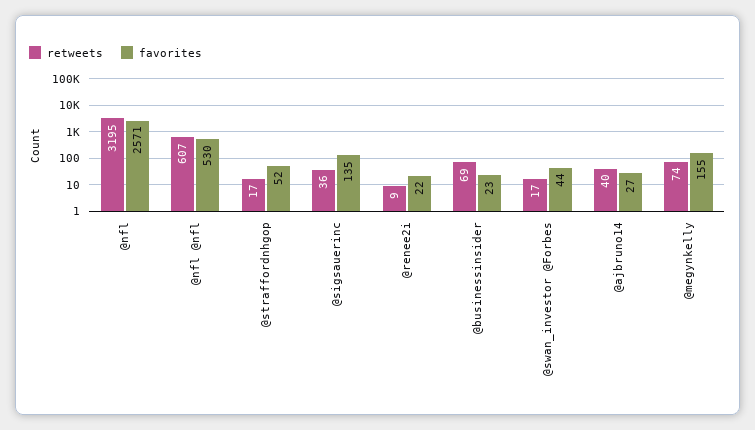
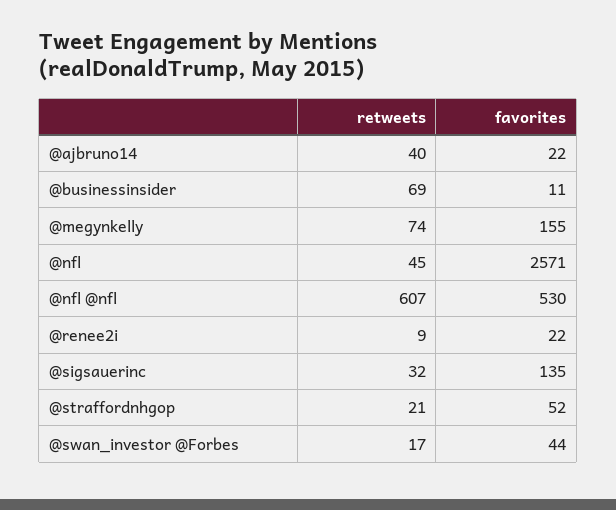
retweets, @nfl: 3195 -> 45
retweets, @straffordnhgop: 17 -> 21
retweets, @sigsauerinc: 36 -> 32
favorites, @businessinsider: 23 -> 11
favorites, @ajbruno14: 27 -> 22

